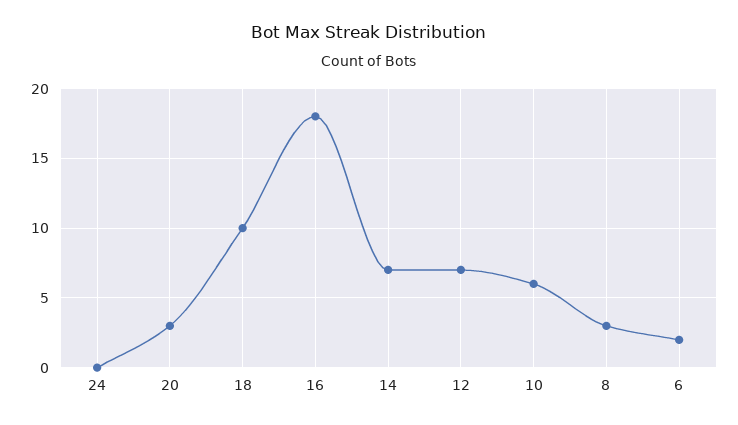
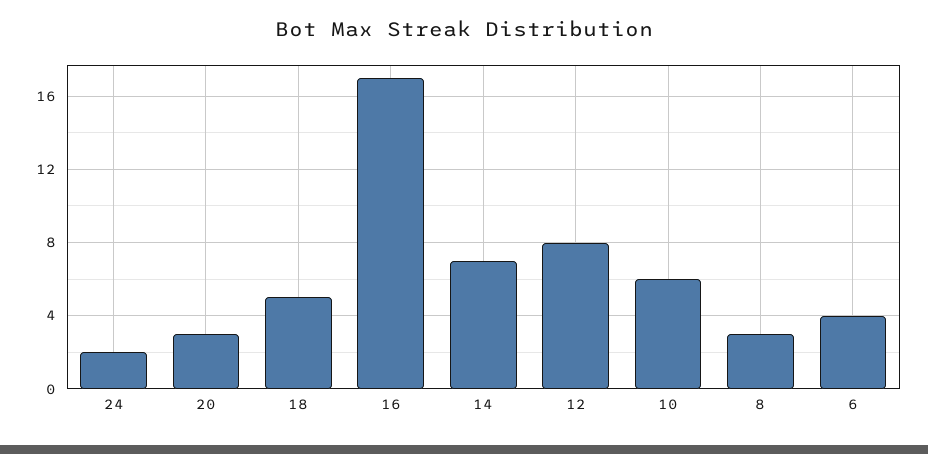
24: 0 -> 2
18: 10 -> 5
16: 18 -> 17
12: 7 -> 8
6: 2 -> 4

